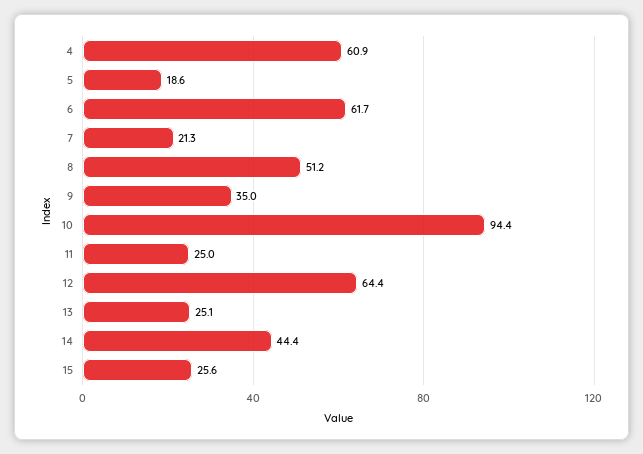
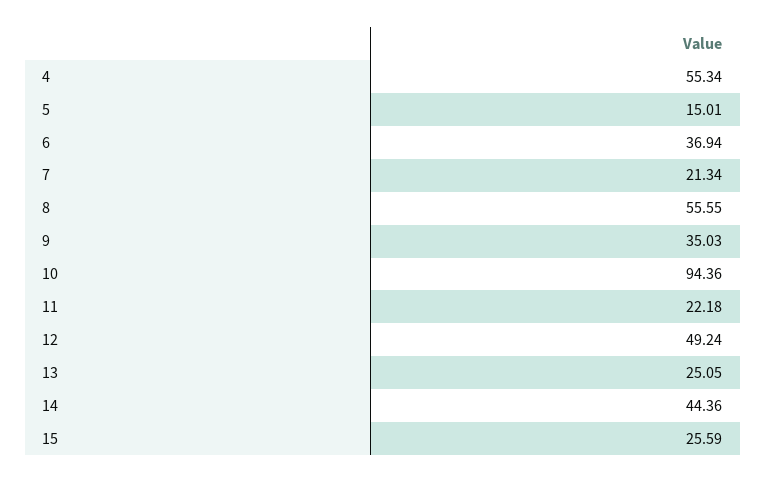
4: 60.9 -> 55.34
5: 18.6 -> 15.01
6: 61.7 -> 36.94
8: 51.2 -> 55.55
11: 25 -> 22.18
12: 64.4 -> 49.24

